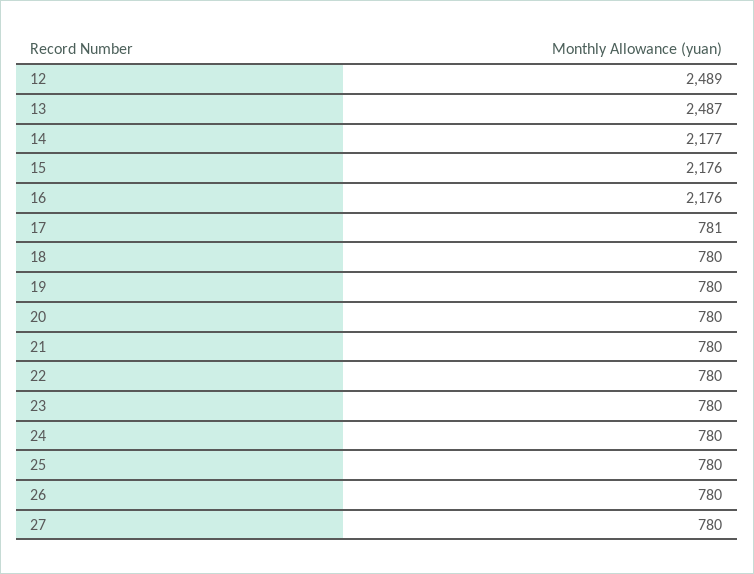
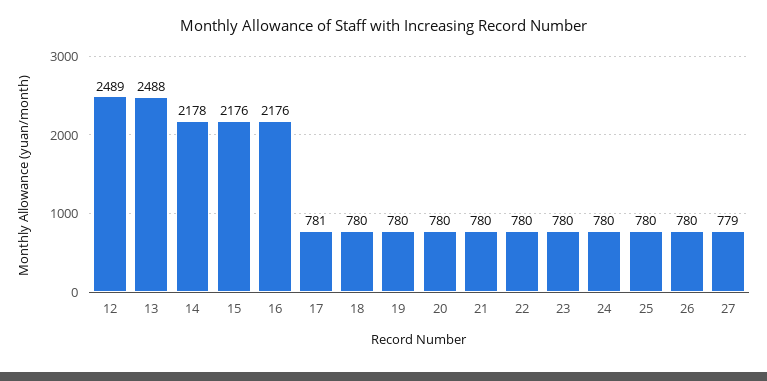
13: 2487 -> 2488
14: 2177 -> 2178
27: 780 -> 779

